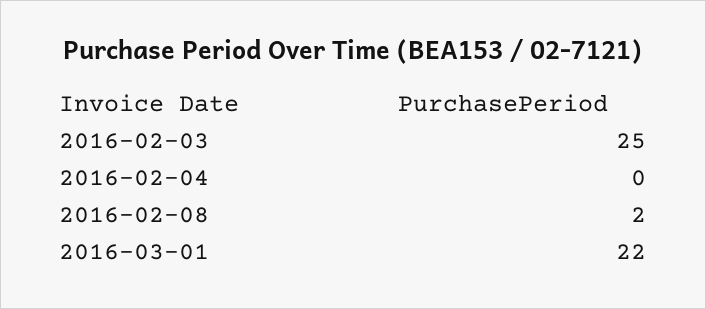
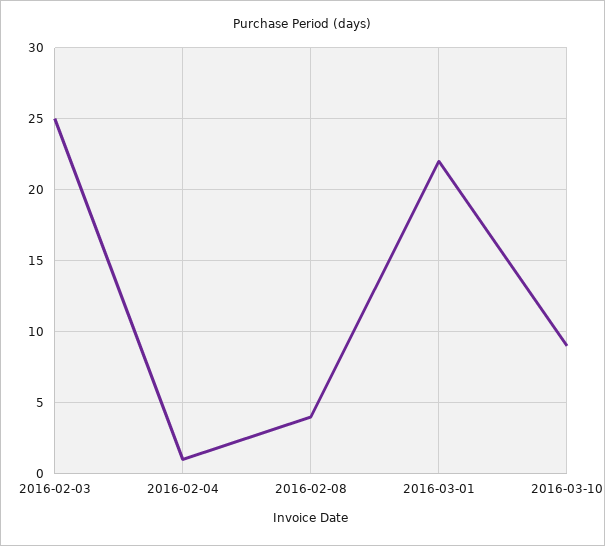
2016-02-04: 0 -> 1
2016-02-08: 2 -> 4
2016-03-10: none -> 9

